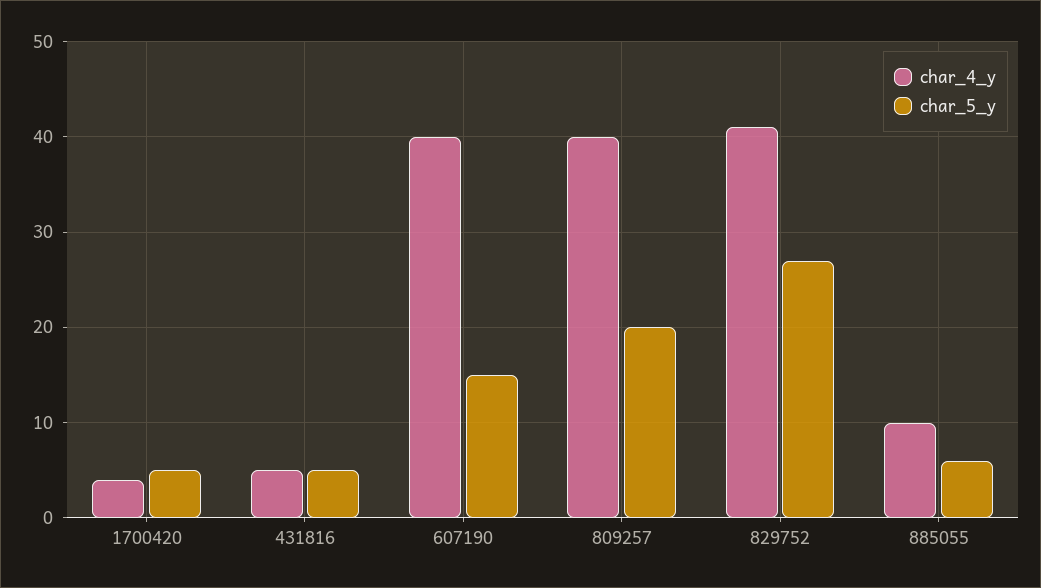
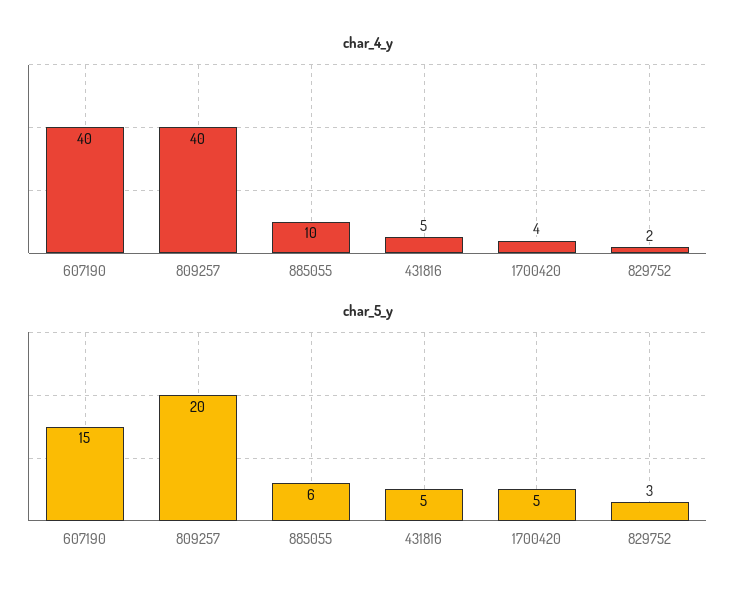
char_4_y, 829752: 41 -> 2
char_5_y, 829752: 27 -> 3

